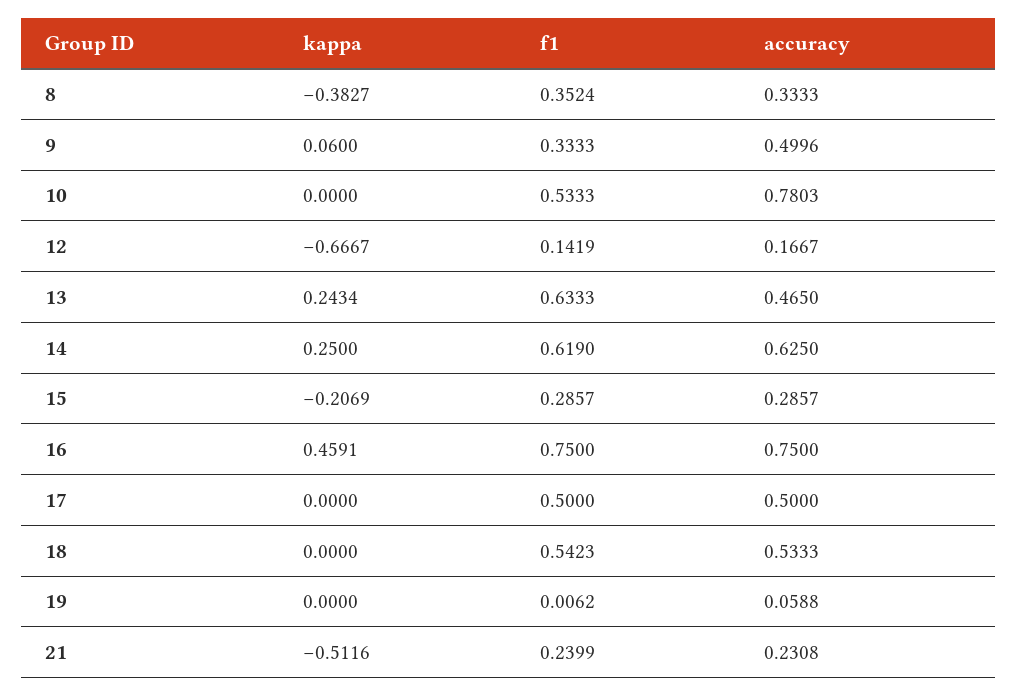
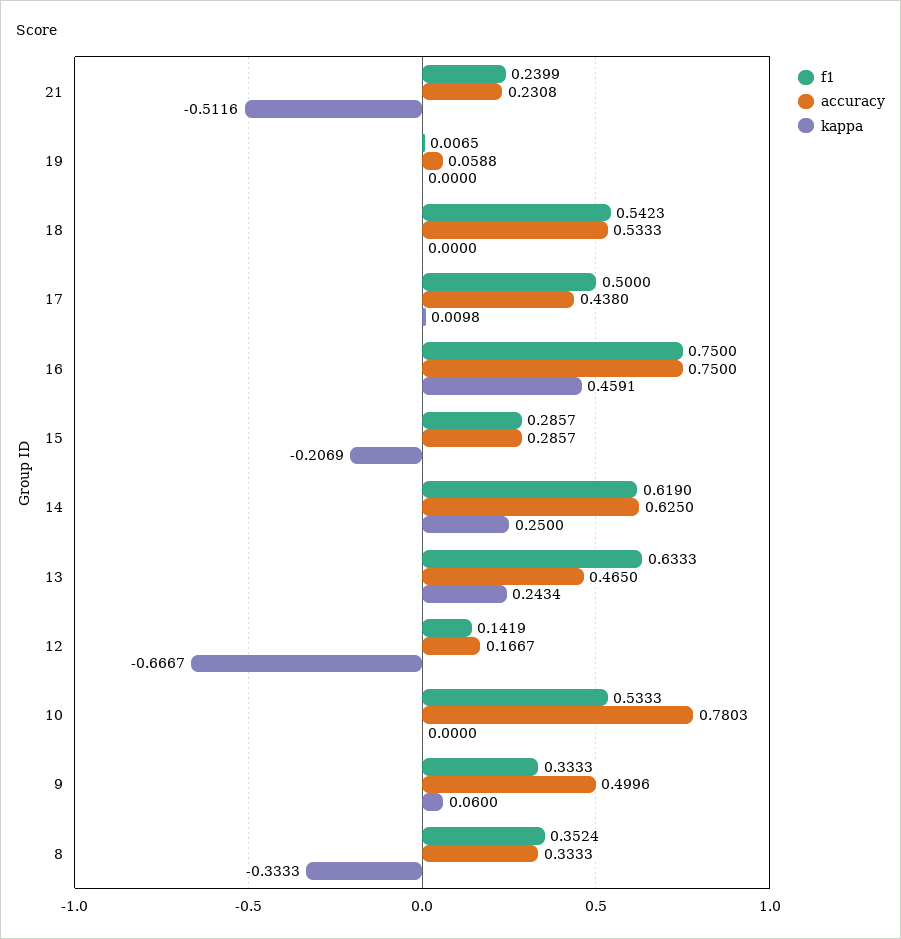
kappa, 8: -0.3827 -> -0.3333
kappa, 17: 0 -> 0.0098
accuracy, 17: 0.5 -> 0.438
f1, 19: 0.0062 -> 0.0065

